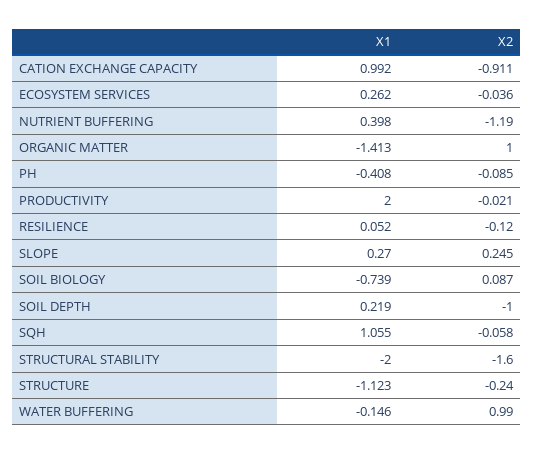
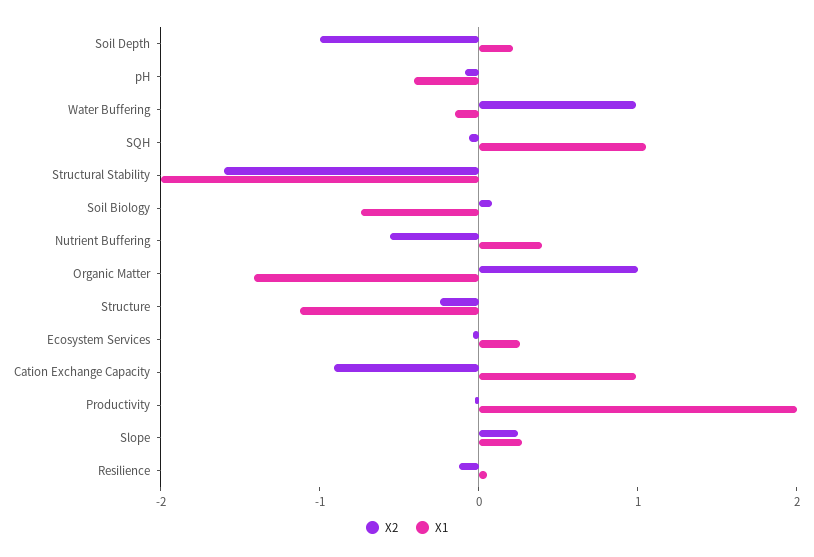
X2, NUTRIENT BUFFERING: -1.19 -> -0.6

